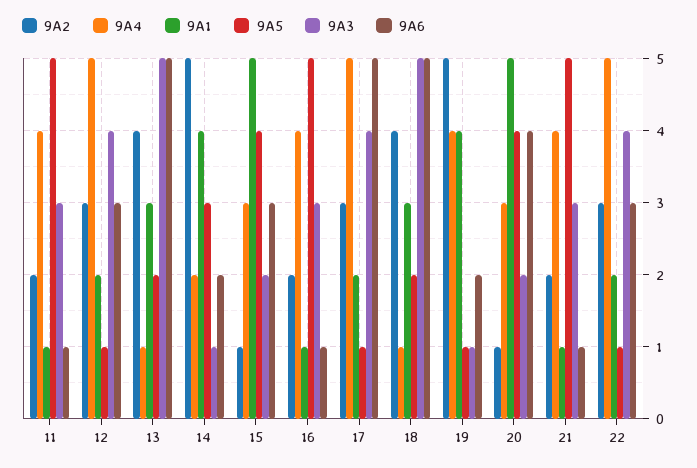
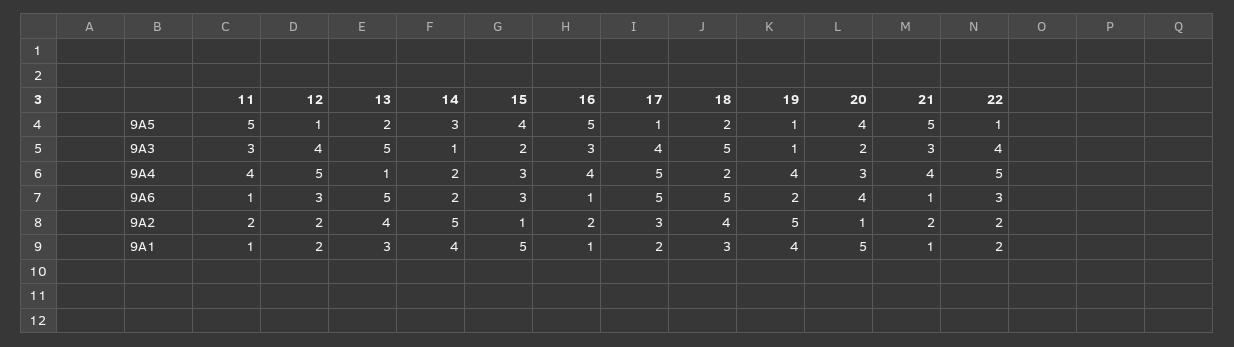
9A2, 12: 3 -> 2
9A4, 18: 1 -> 2
9A2, 22: 3 -> 2

